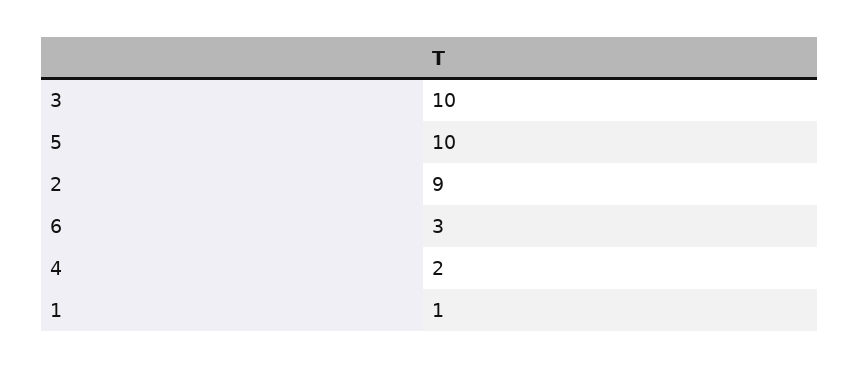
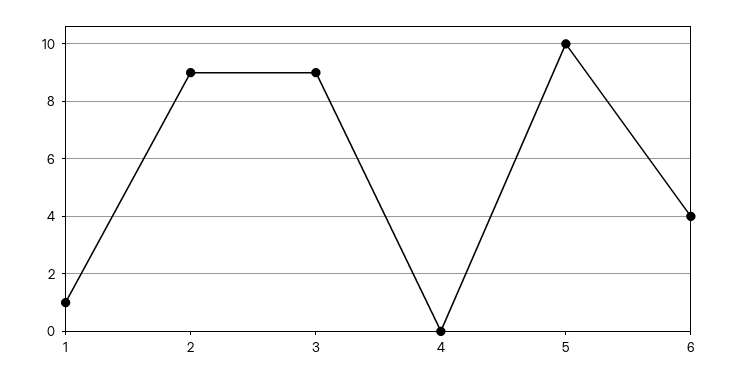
3: 10 -> 9
6: 3 -> 4
4: 2 -> 0

